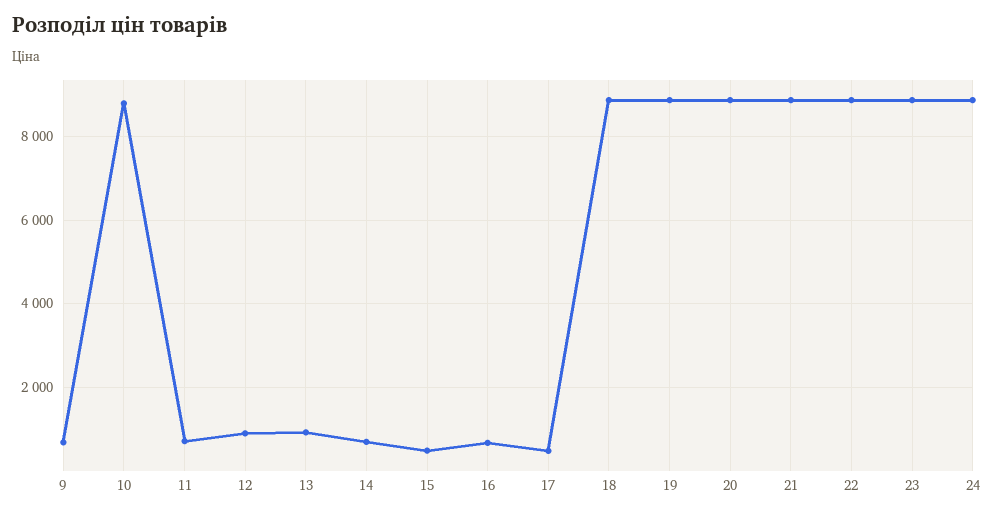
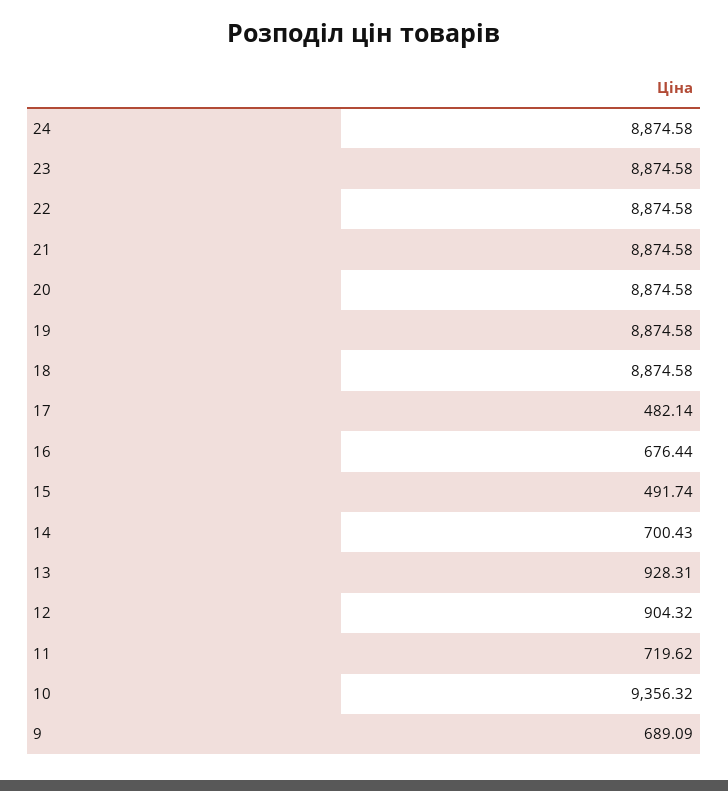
10: 8800 -> 9356.32

